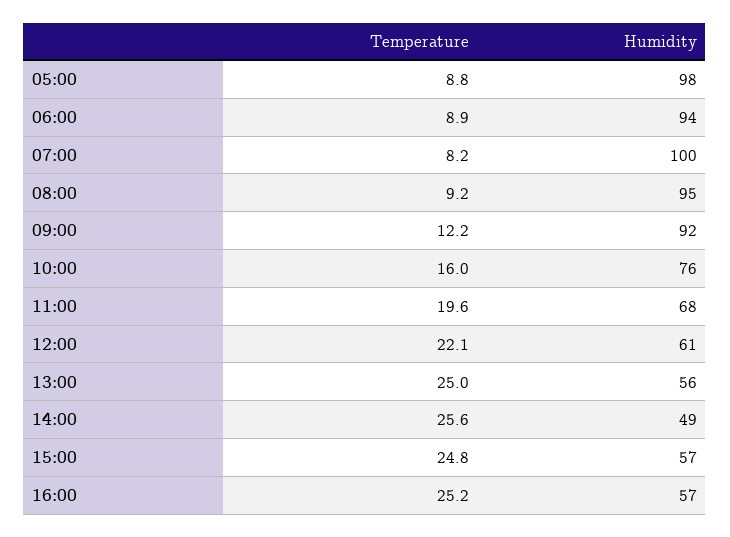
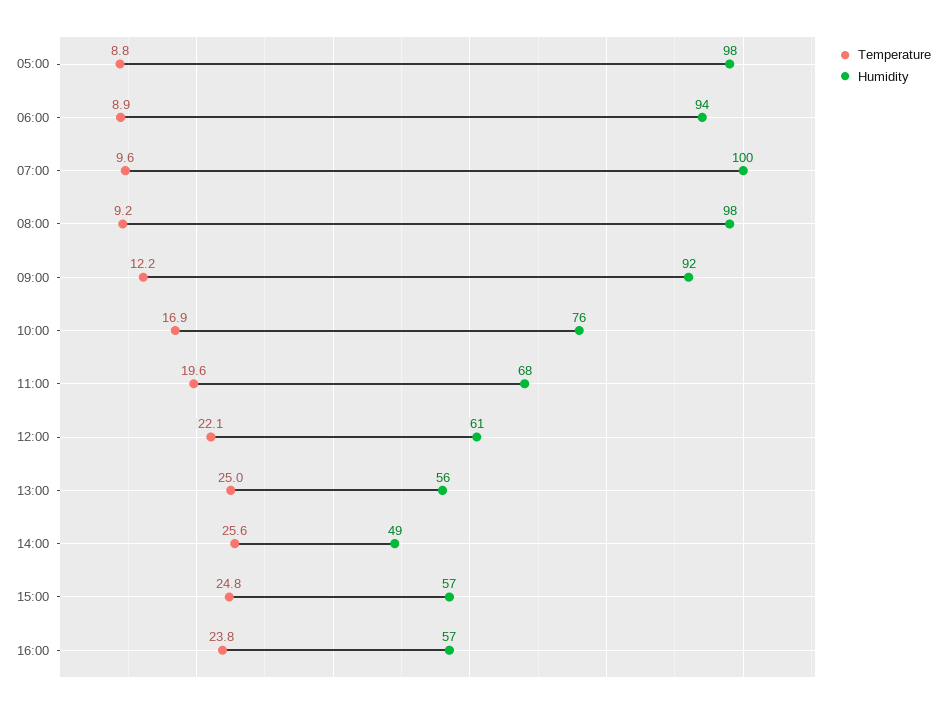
Temperature, 07:00: 8.2 -> 9.6
Humidity, 08:00: 95 -> 98
Temperature, 10:00: 16 -> 16.9
Temperature, 16:00: 25.2 -> 23.8

